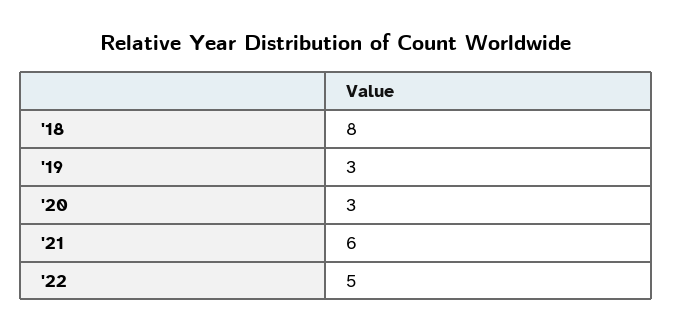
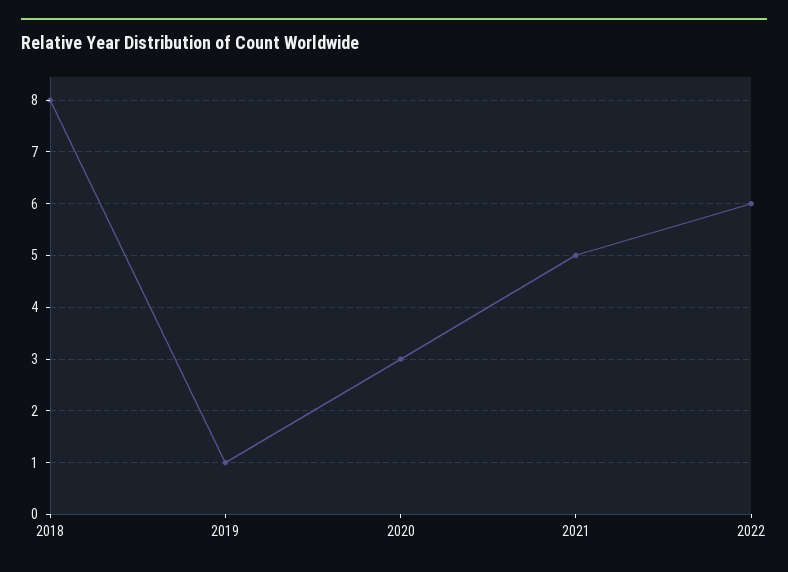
'19: 3 -> 1
'21: 6 -> 5
'22: 5 -> 6

